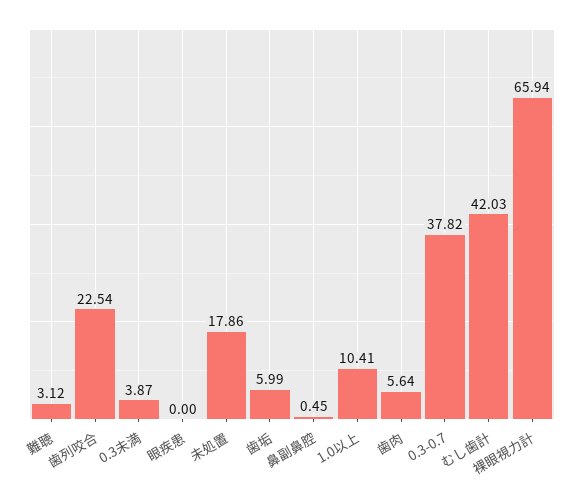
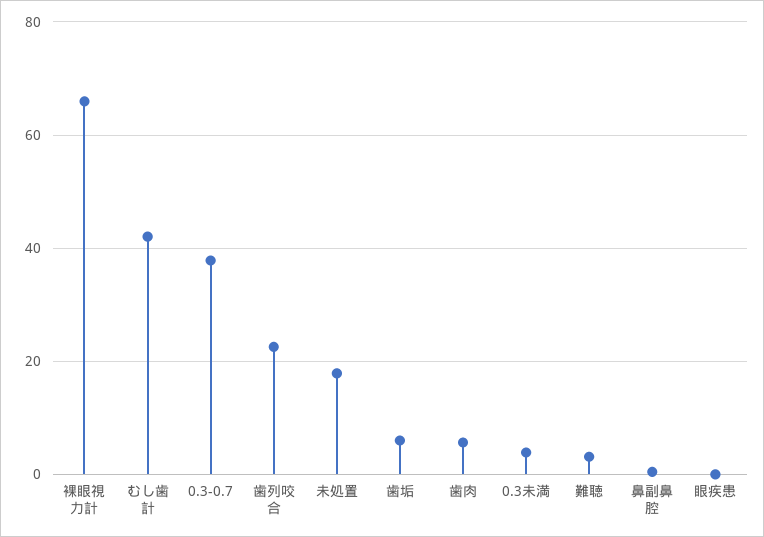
1.0以上: 10.41 -> none

